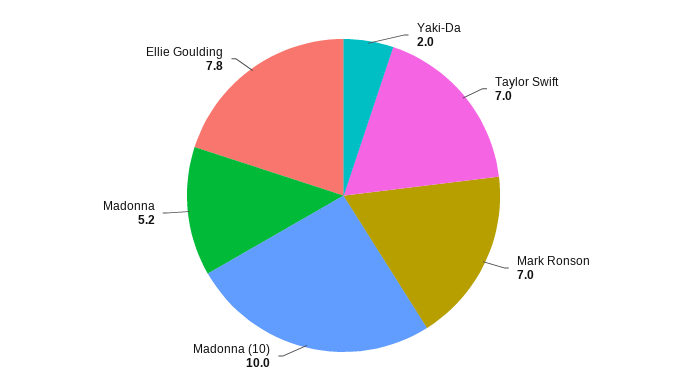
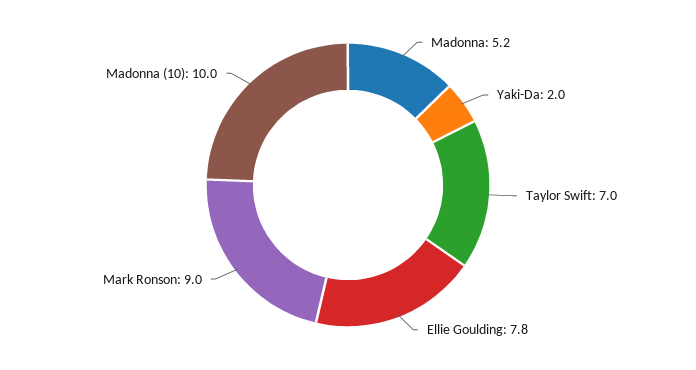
Mark Ronson: 7 -> 9

